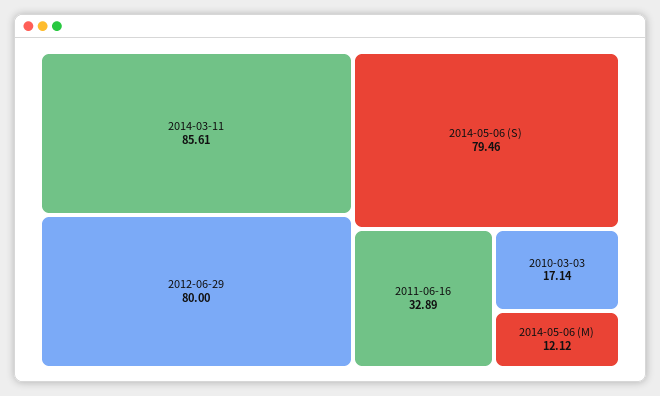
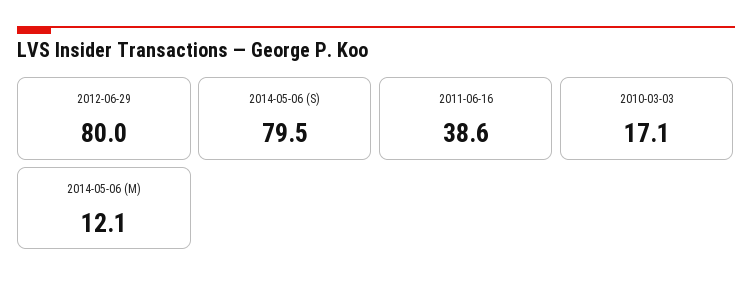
2014-03-11: 85.61 -> none
2011-06-16: 32.89 -> 38.6

